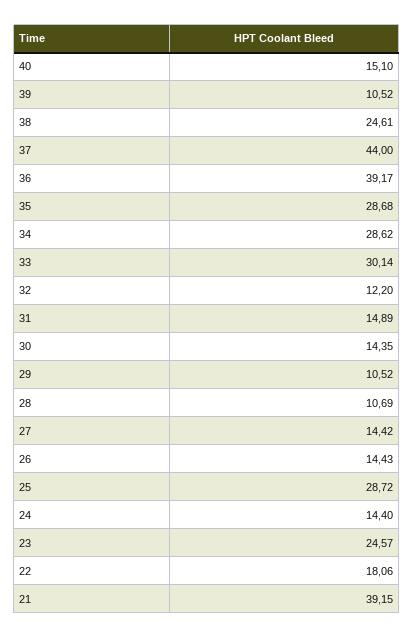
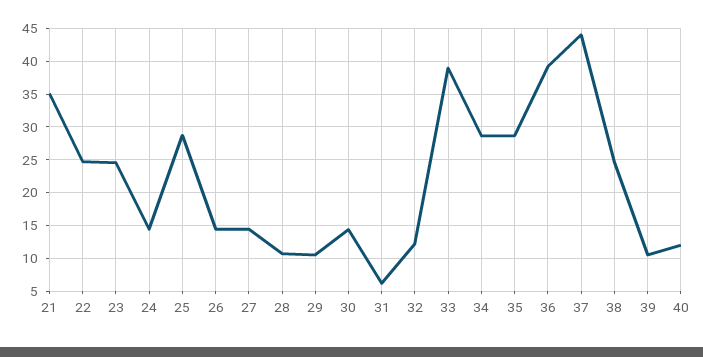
40: 15.1 -> 12
33: 30.14 -> 39
31: 14.89 -> 6
22: 18.06 -> 25
21: 39.15 -> 35

